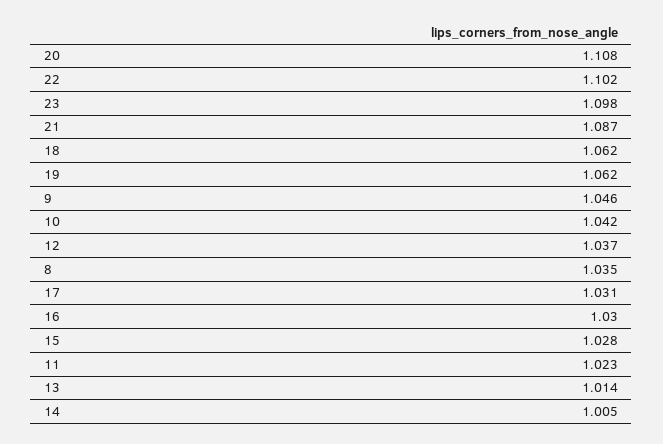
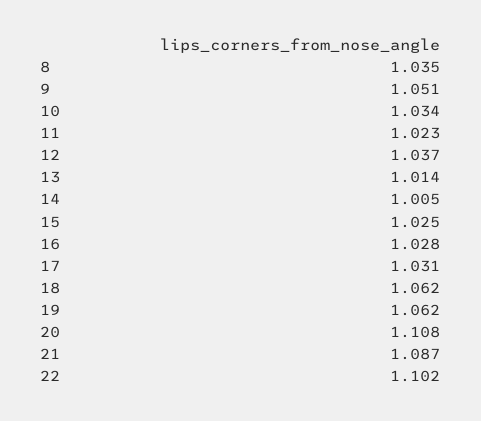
23: 1.098 -> none
9: 1.046 -> 1.051
10: 1.042 -> 1.034
16: 1.03 -> 1.028
15: 1.028 -> 1.025

